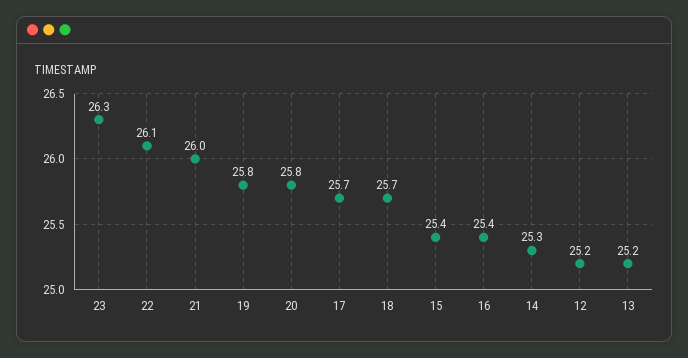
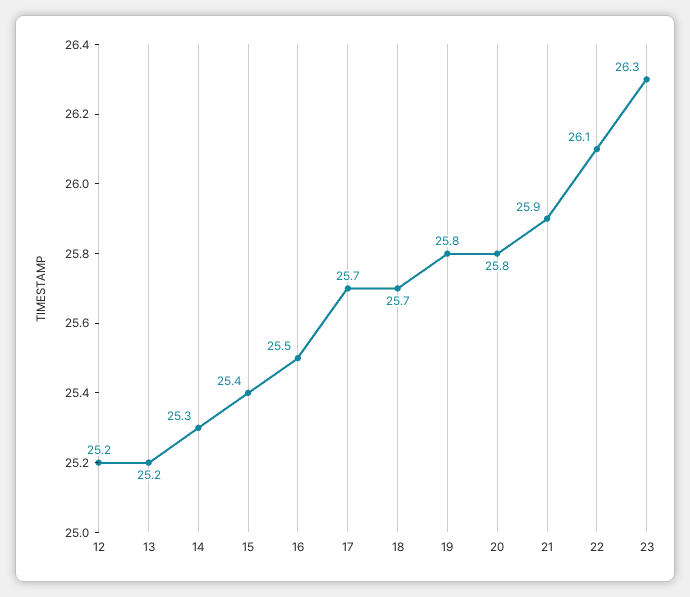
21: 26 -> 25.9
16: 25.4 -> 25.5

